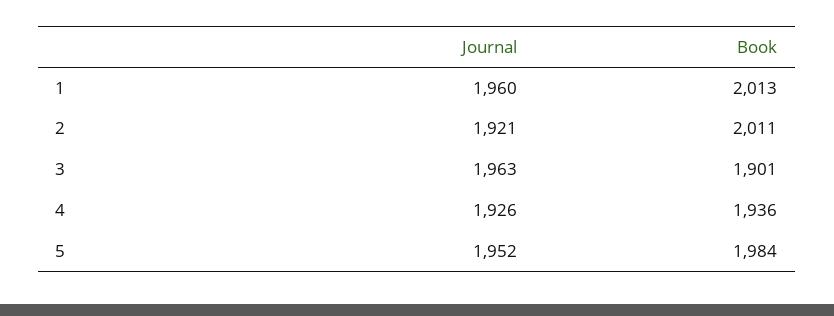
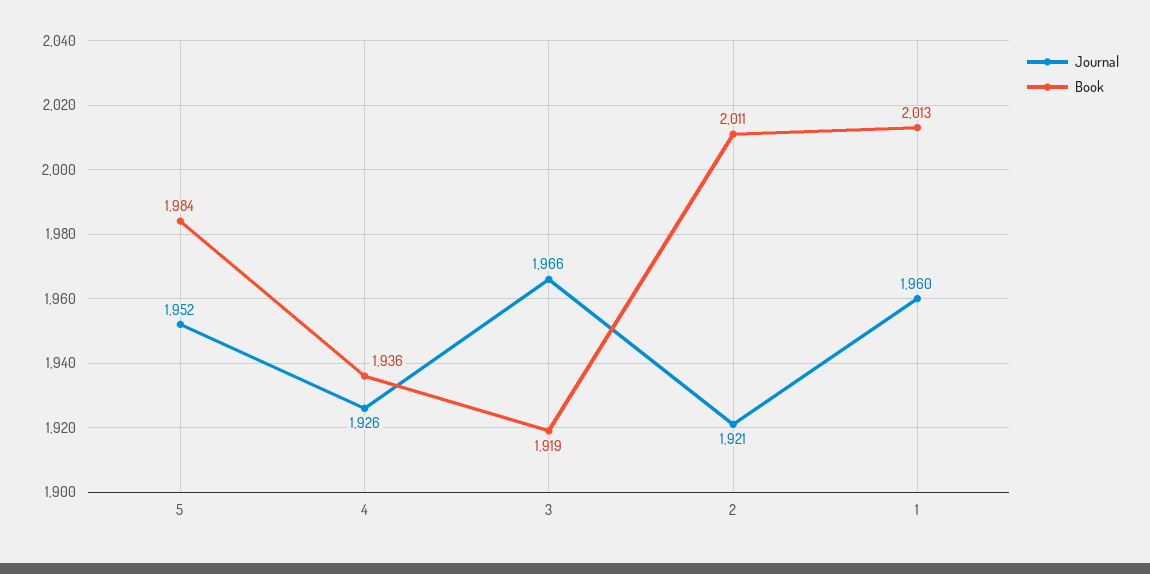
Journal, 3: 1963 -> 1966
Book, 3: 1901 -> 1919

